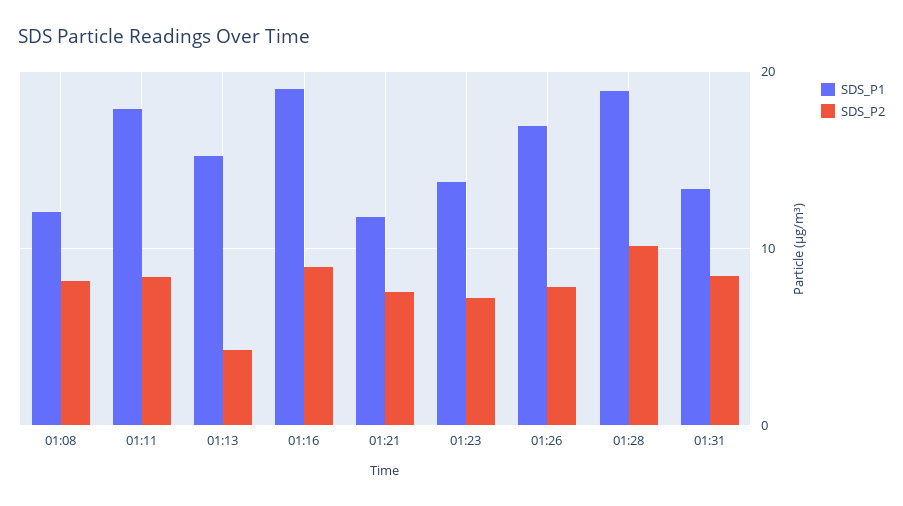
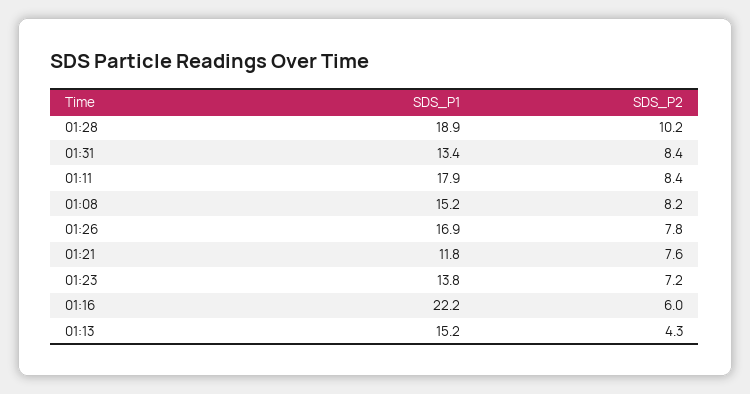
SDS_P1, 01:08: 12 -> 15.2
SDS_P1, 01:16: 19 -> 22.2
SDS_P2, 01:16: 9 -> 6

